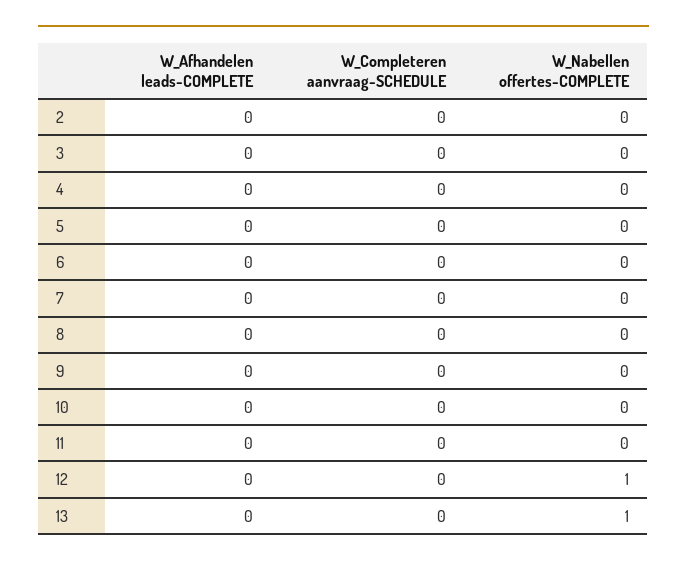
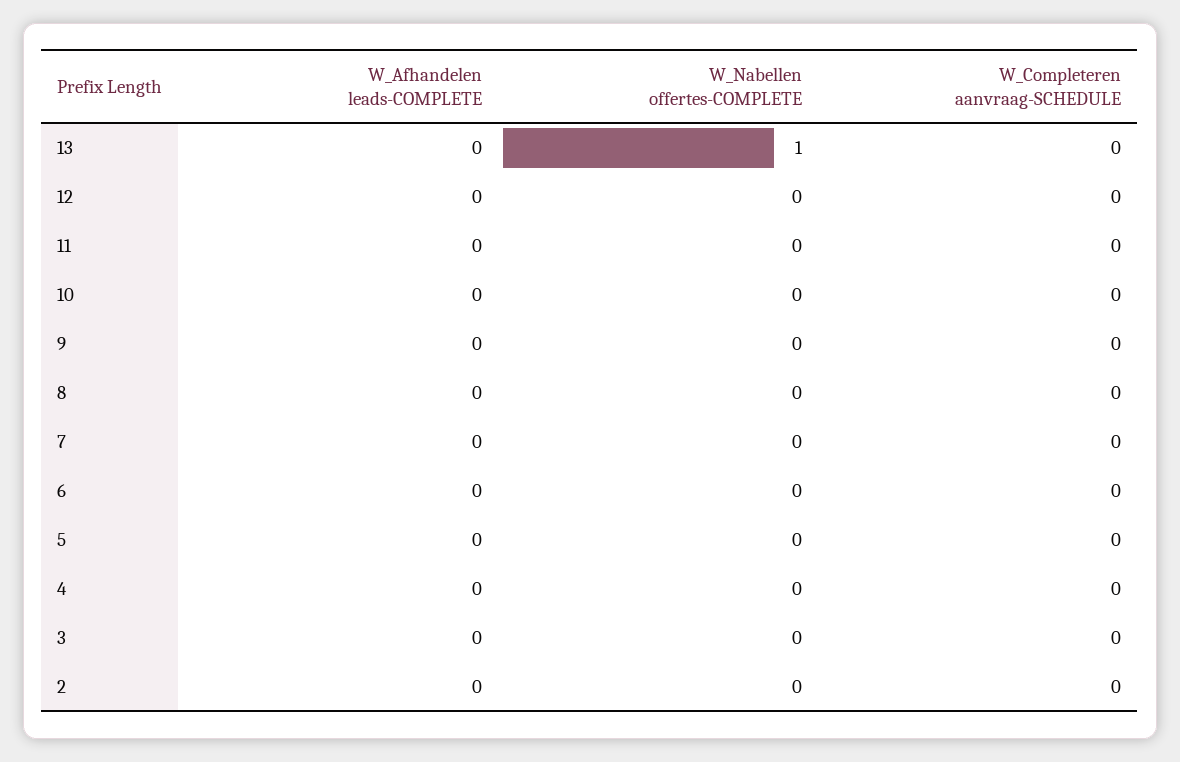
W_Nabellen offertes-COMPLETE, 12: 1 -> 0

